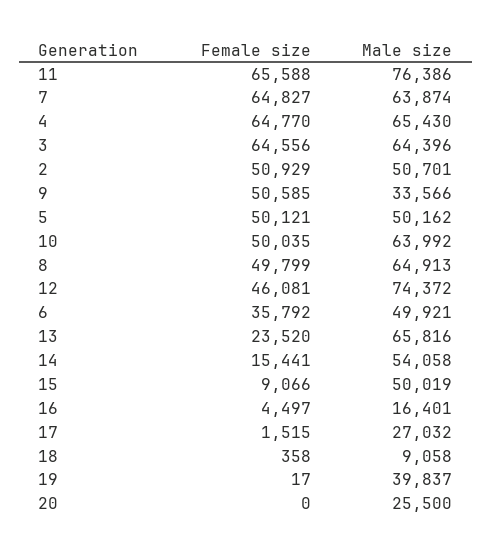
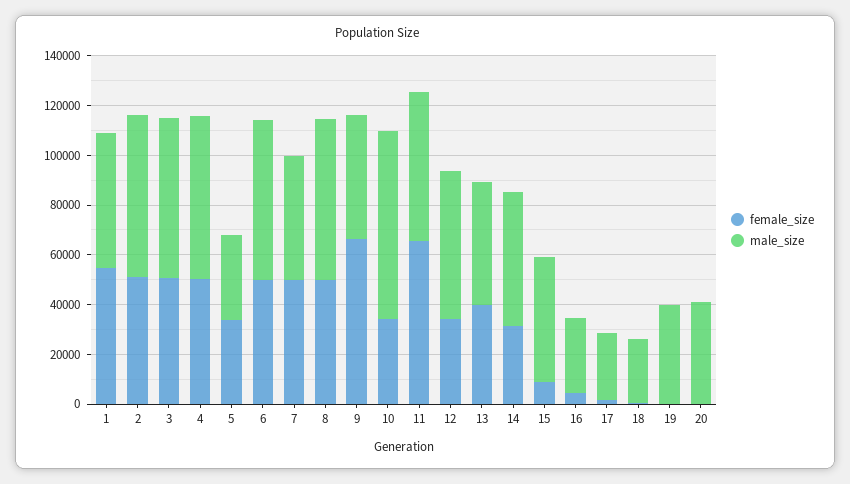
Male size, 11: 76386 -> 60000
Female size, 7: 64827 -> 50000
Male size, 7: 63874 -> 50000
Female size, 4: 64770 -> 50000
Female size, 3: 64556 -> 50000
Male size, 2: 50701 -> 65000
Female size, 9: 50585 -> 65000
Male size, 9: 33566 -> 50000
Female size, 5: 50121 -> 35000
Male size, 5: 50162 -> 35000
Female size, 10: 50035 -> 35000
Male size, 10: 63992 -> 75000
Female size, 12: 46081 -> 35000
Male size, 12: 74372 -> 60000
Female size, 6: 35792 -> 50000
Male size, 6: 49921 -> 65000
Female size, 13: 23520 -> 40000
Male size, 13: 65816 -> 50000
Female size, 14: 15441 -> 30000
Male size, 16: 16401 -> 30000
Male size, 18: 9058 -> 25000
Male size, 20: 25500 -> 40000
Female size, 1: none -> 55000
Male size, 1: none -> 55000

